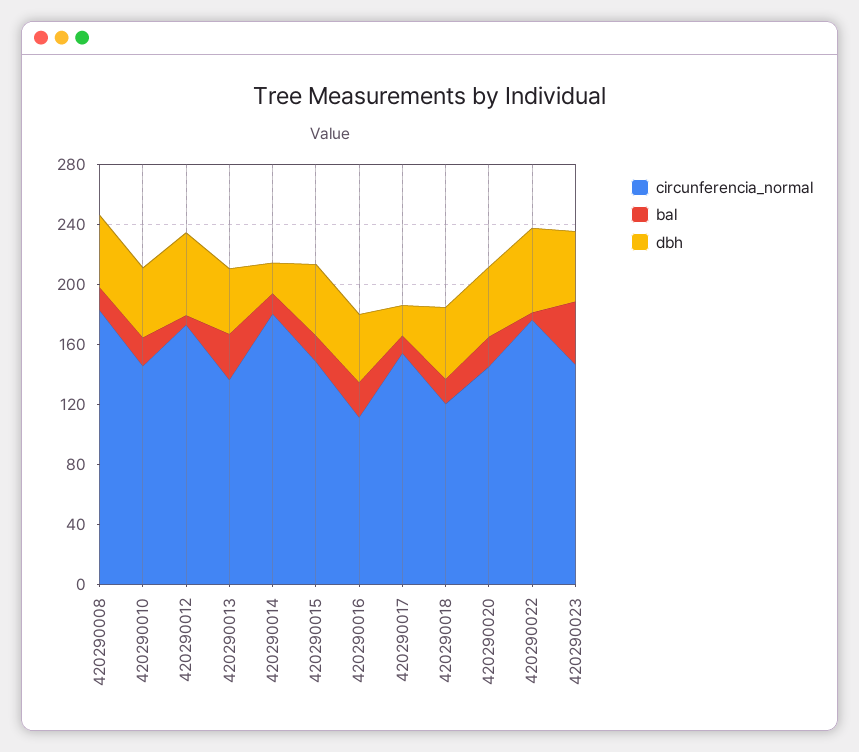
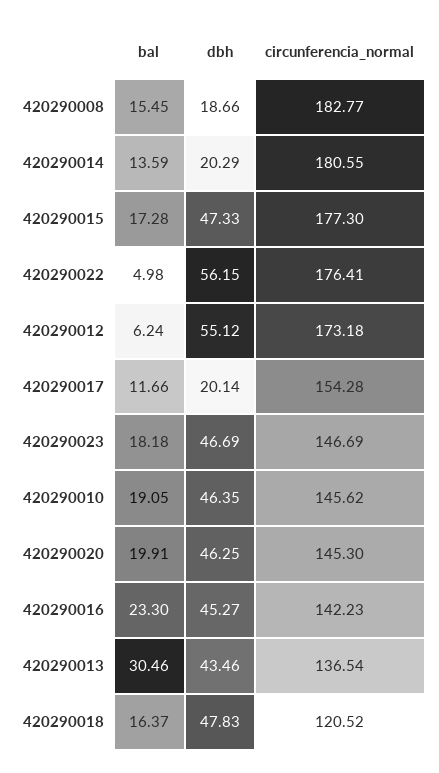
dbh, 420290008: 50 -> 18.66
circunferencia_normal, 420290015: 150 -> 177.3
circunferencia_normal, 420290016: 110 -> 142.23
bal, 420290023: 40 -> 18.18

